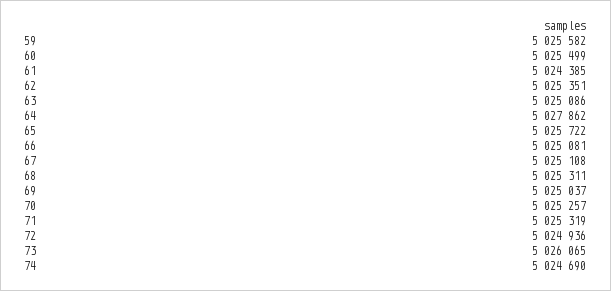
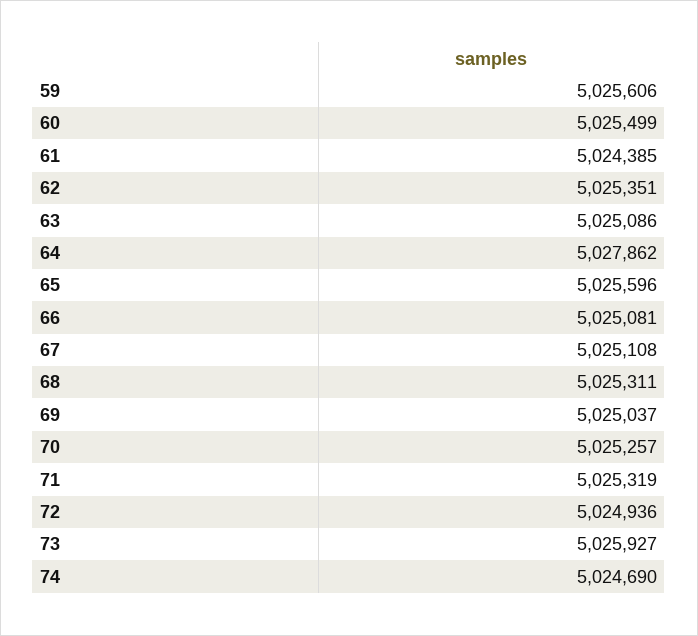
59: 5025582 -> 5025606
65: 5025722 -> 5025596
73: 5026065 -> 5025927

